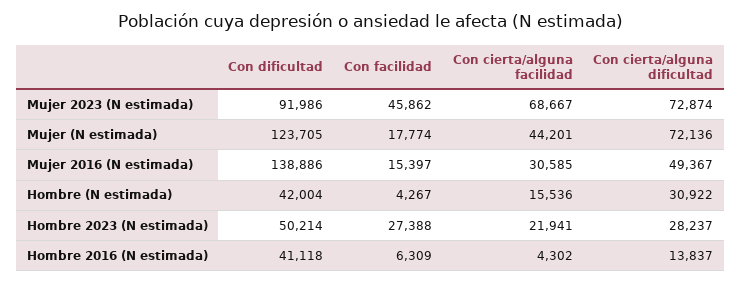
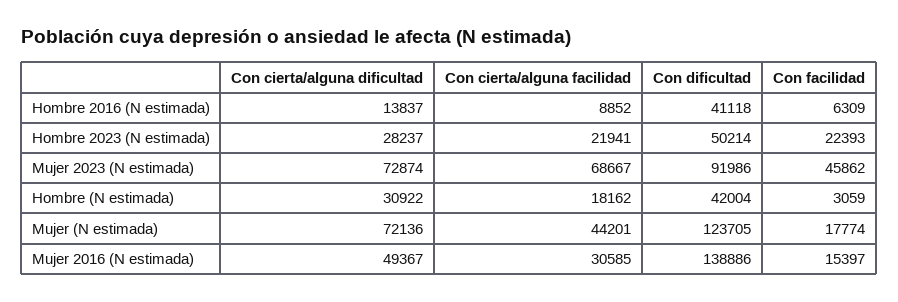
Con facilidad, Hombre (N estimada): 4267 -> 3059
Con cierta/alguna facilidad, Hombre (N estimada): 15536 -> 18162
Con facilidad, Hombre 2023 (N estimada): 27388 -> 22393
Con cierta/alguna facilidad, Hombre 2016 (N estimada): 4302 -> 8852

